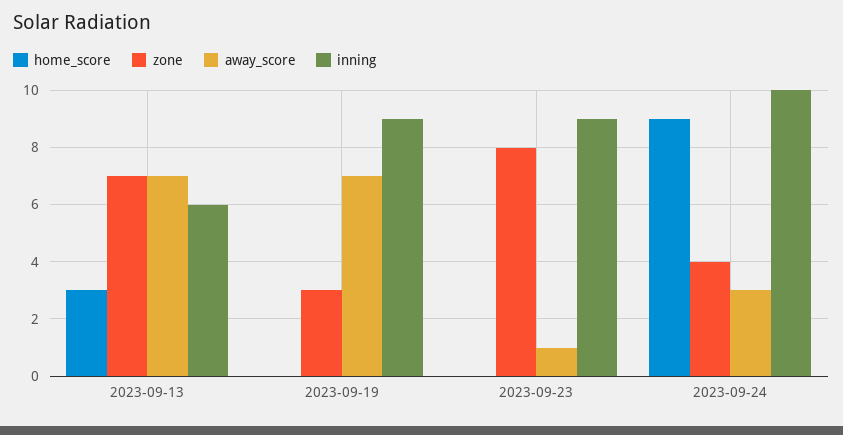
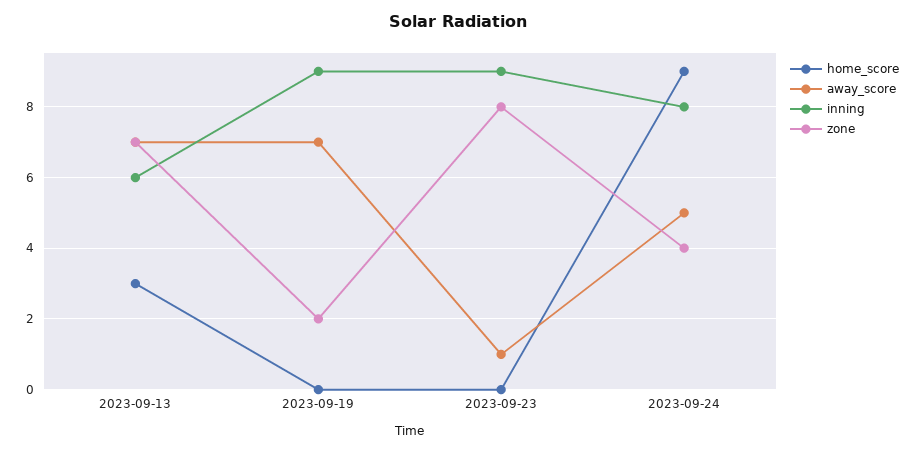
zone, 2023-09-19: 3 -> 2
away_score, 2023-09-24: 3 -> 5
inning, 2023-09-24: 10 -> 8

